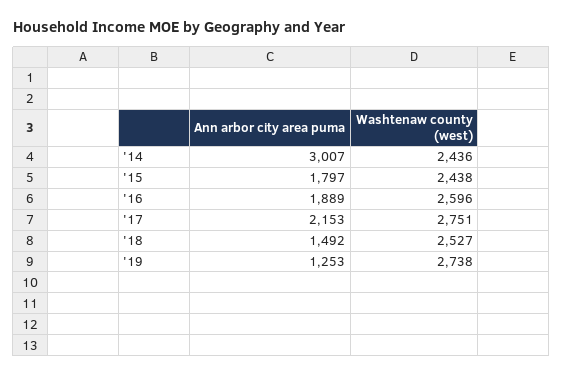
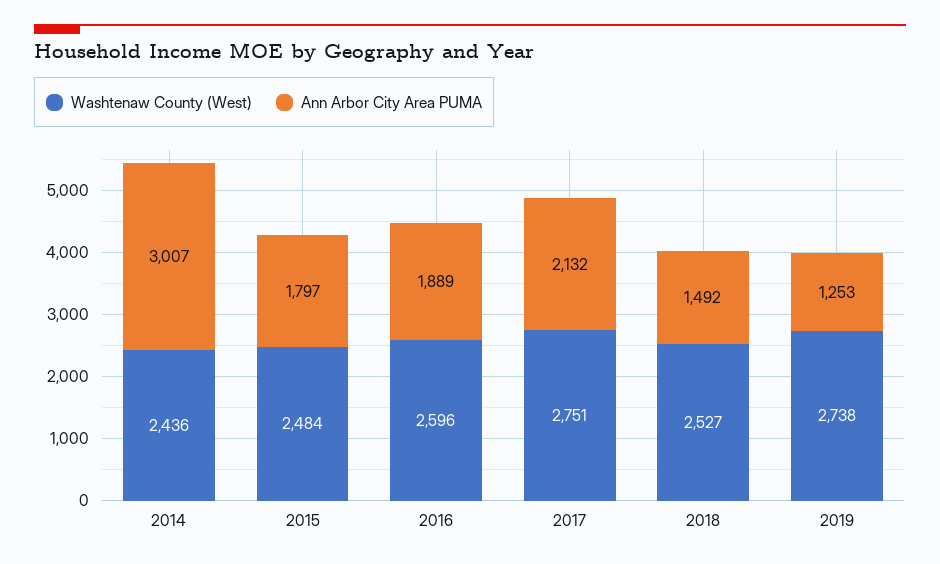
Washtenaw county (west), '15: 2438 -> 2484
Ann arbor city area puma, '17: 2153 -> 2132

